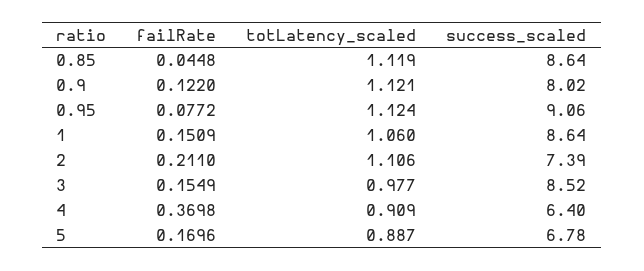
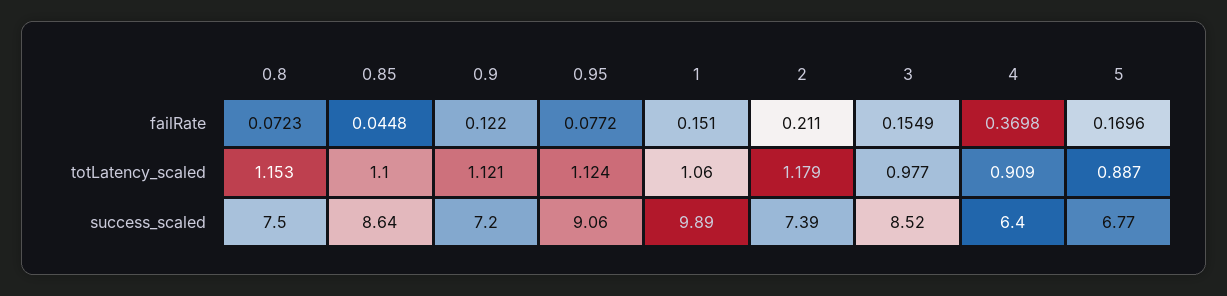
totLatency_scaled, 0.85: 1.119 -> 1.1
success_scaled, 0.9: 8.02 -> 7.2
failRate, 1: 0.1509 -> 0.151
success_scaled, 1: 8.64 -> 9.89
totLatency_scaled, 2: 1.106 -> 1.179
success_scaled, 5: 6.78 -> 6.77
failRate, 0.8: none -> 0.0723
totLatency_scaled, 0.8: none -> 1.153
success_scaled, 0.8: none -> 7.5

